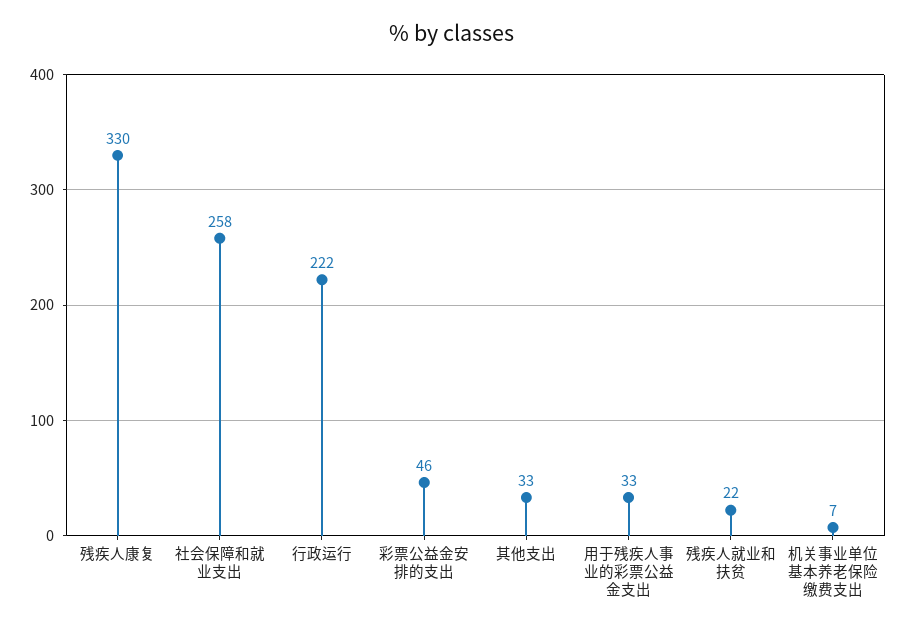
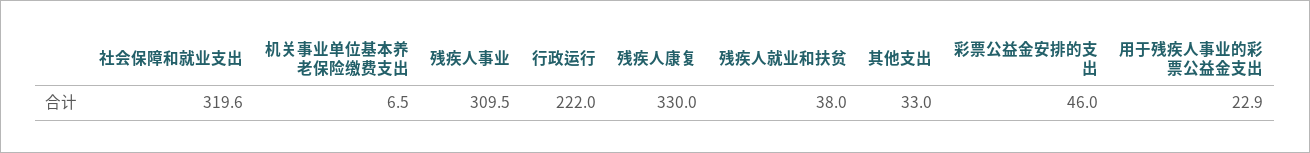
社会保障和就业支出: 258 -> 319.6
用于残疾人事业的彩票公益金支出: 33 -> 22.9
残疾人就业和扶贫: 22 -> 38
残疾人事业: none -> 309.5

